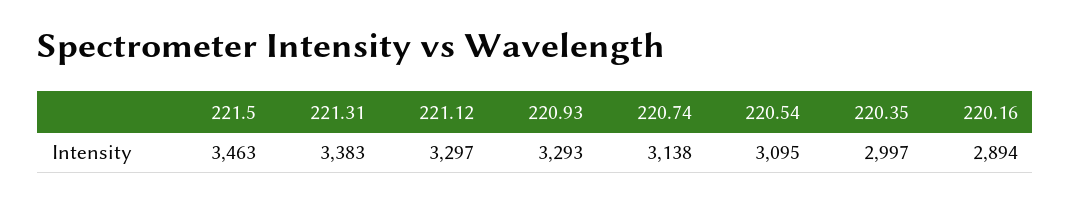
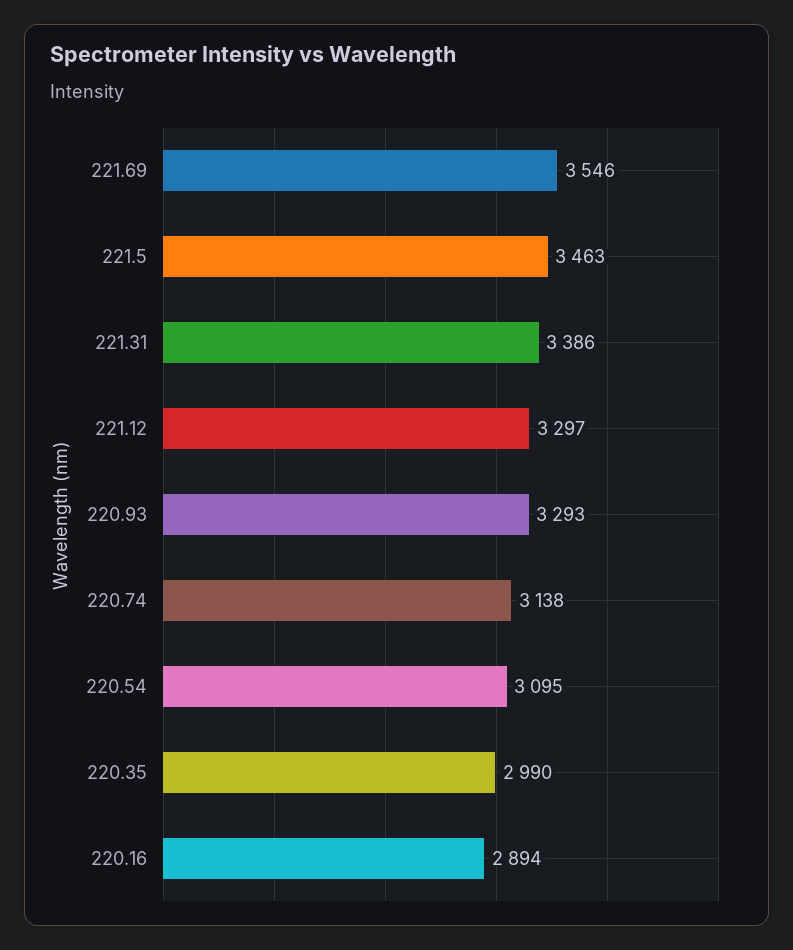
221.31: 3383 -> 3386
220.35: 2997 -> 2990
221.69: none -> 3546

